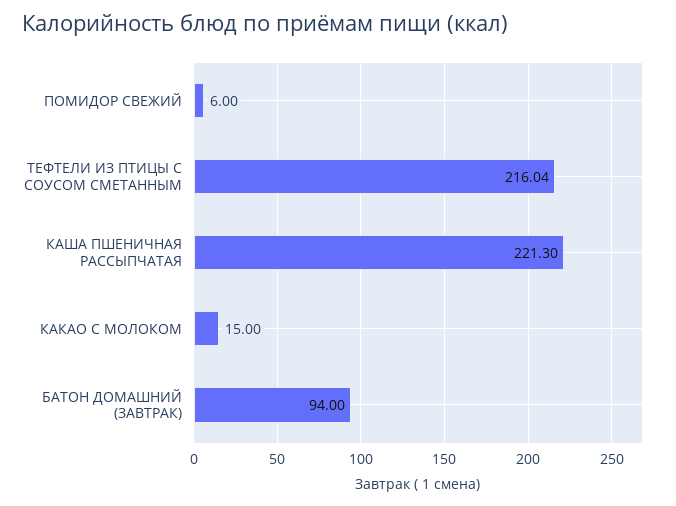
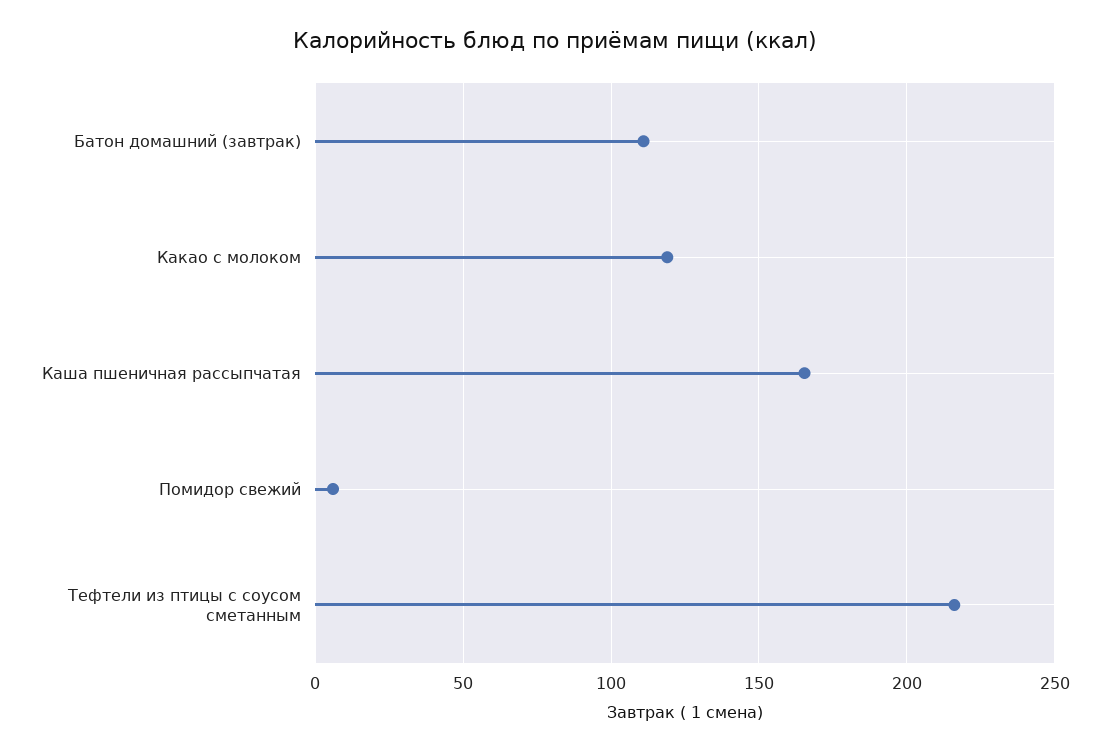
КАША ПШЕНИЧНАЯ РАССЫПЧАТАЯ: 221.3 -> 165
КАКАО С МОЛОКОМ: 15 -> 120
БАТОН ДОМАШНИЙ (ЗАВТРАК): 94 -> 110

